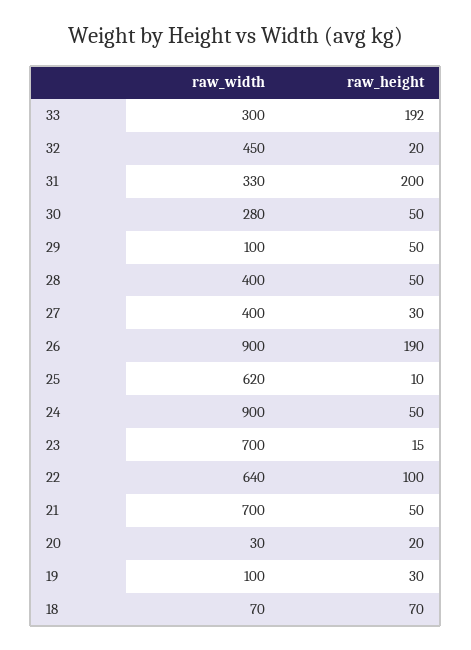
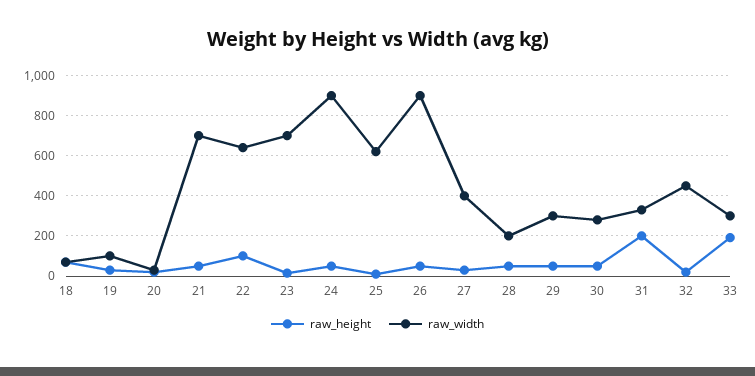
raw_width, 29: 100 -> 300
raw_width, 28: 400 -> 200
raw_height, 26: 190 -> 50

